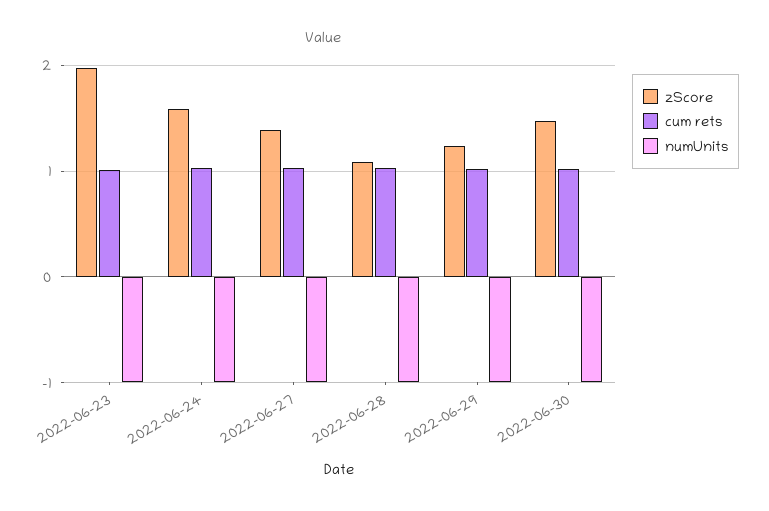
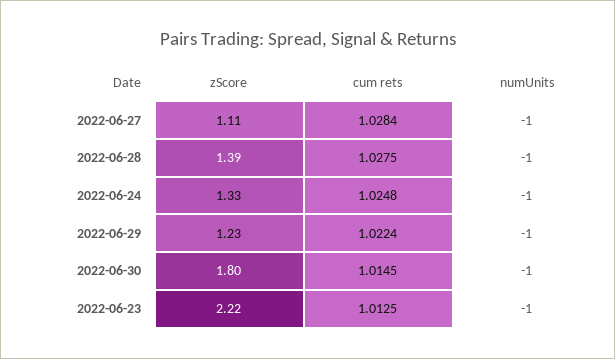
zScore, 2022-06-23: 2 -> 2.22
zScore, 2022-06-24: 1.6 -> 1.33
zScore, 2022-06-27: 1.4 -> 1.11
zScore, 2022-06-28: 1.1 -> 1.39
zScore, 2022-06-30: 1.5 -> 1.8

